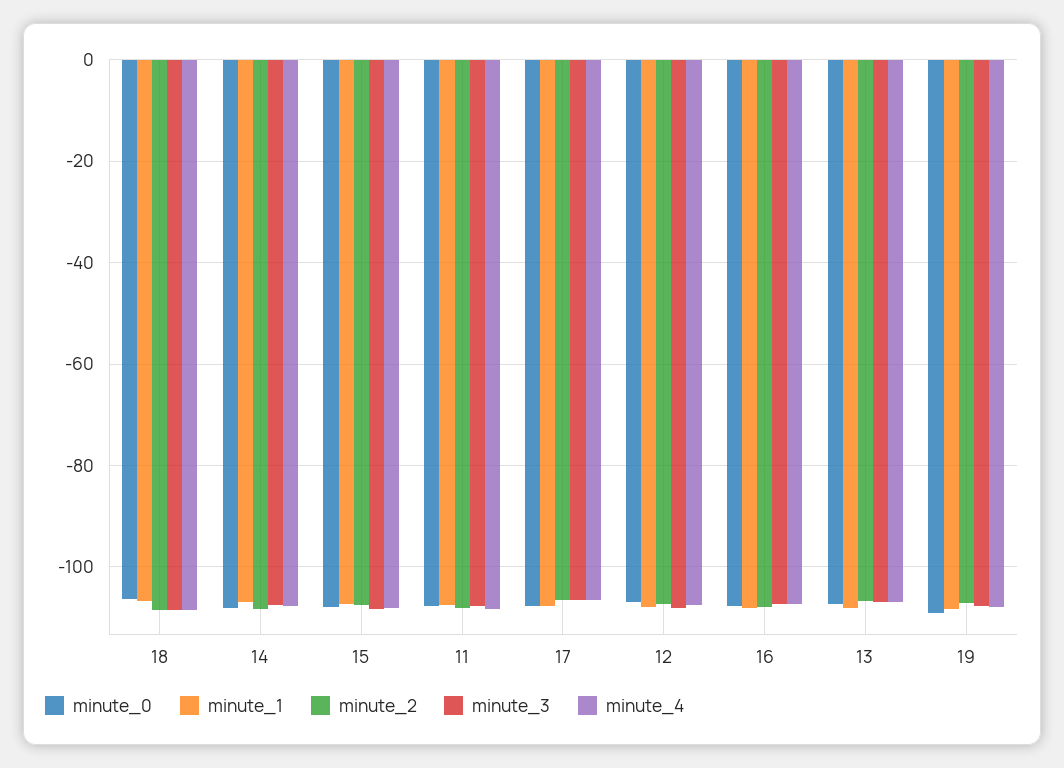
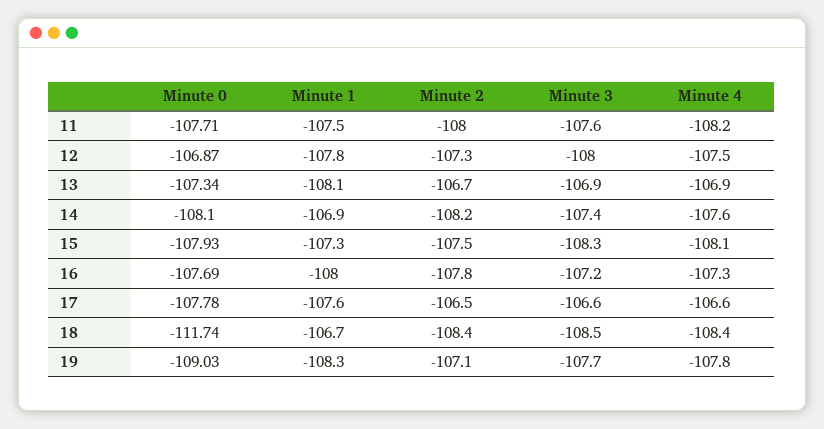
minute_0, 18: -106 -> -111.74

